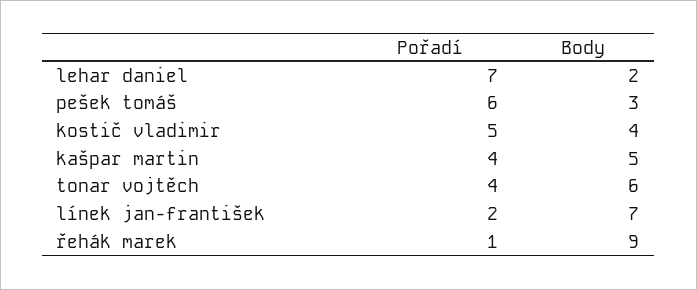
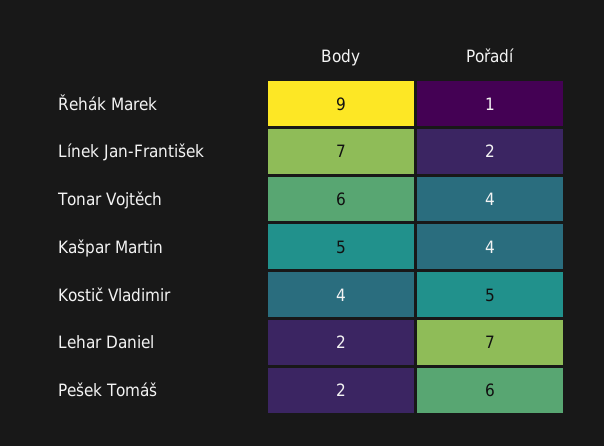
Body, pešek tomáš: 3 -> 2

